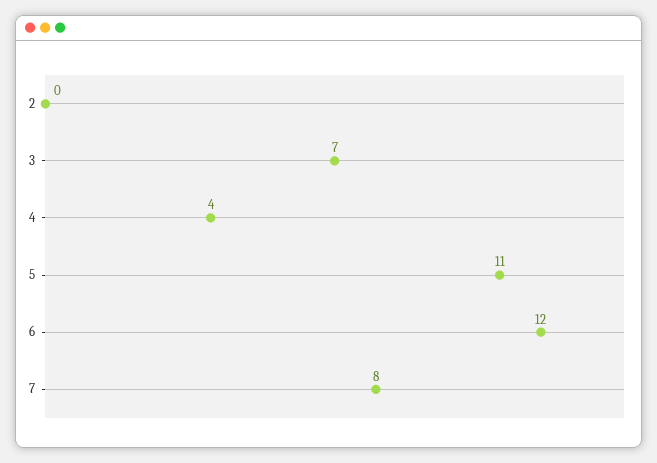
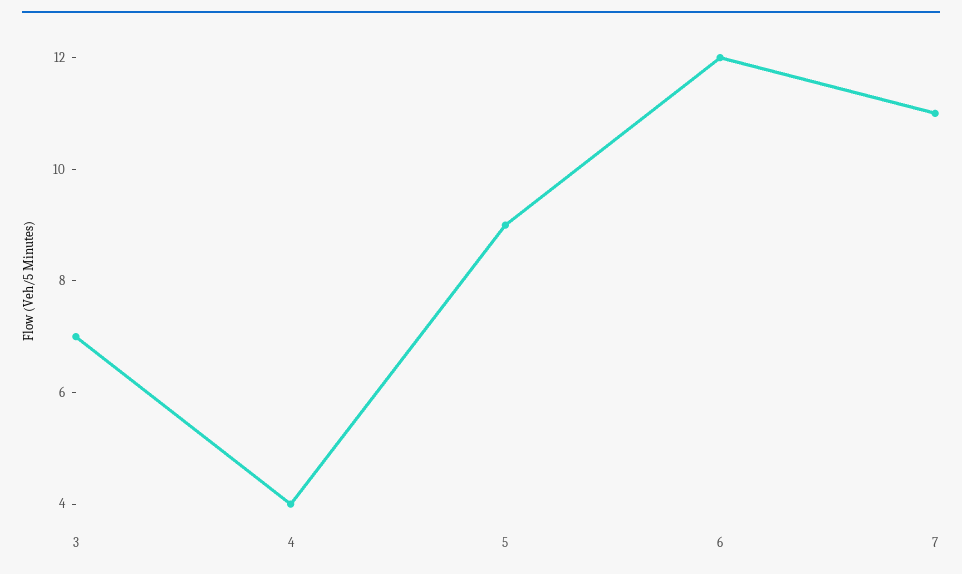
2: 0 -> none
5: 11 -> 9
7: 8 -> 11

